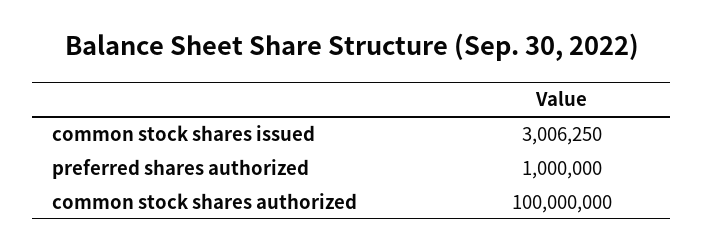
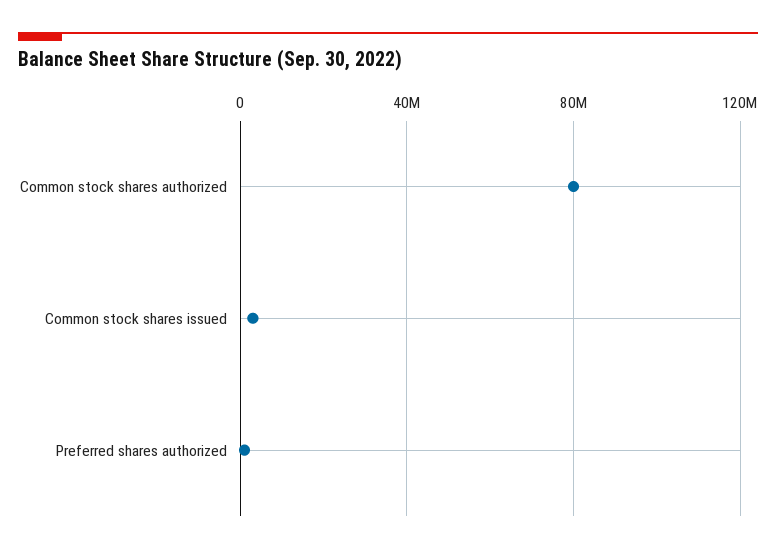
common stock shares authorized: 100000000 -> 80000000

